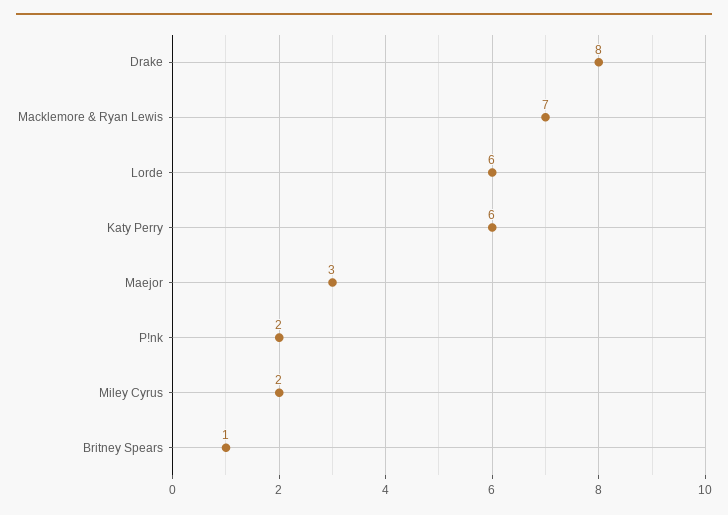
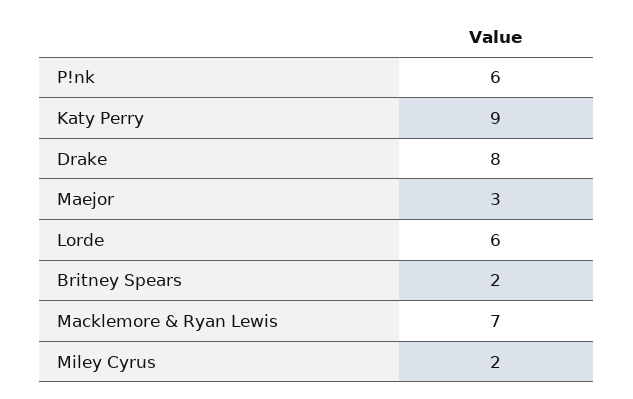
Katy Perry: 6 -> 9
P!nk: 2 -> 6
Britney Spears: 1 -> 2

